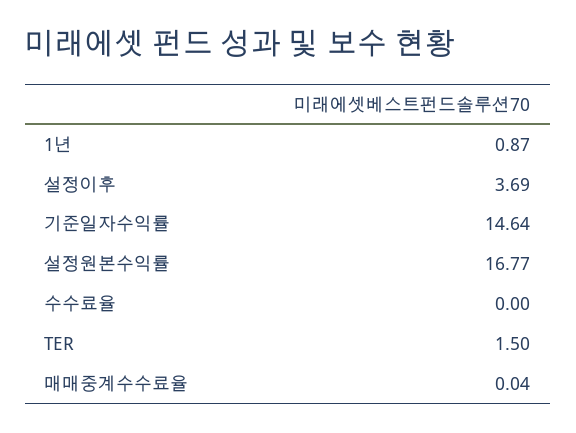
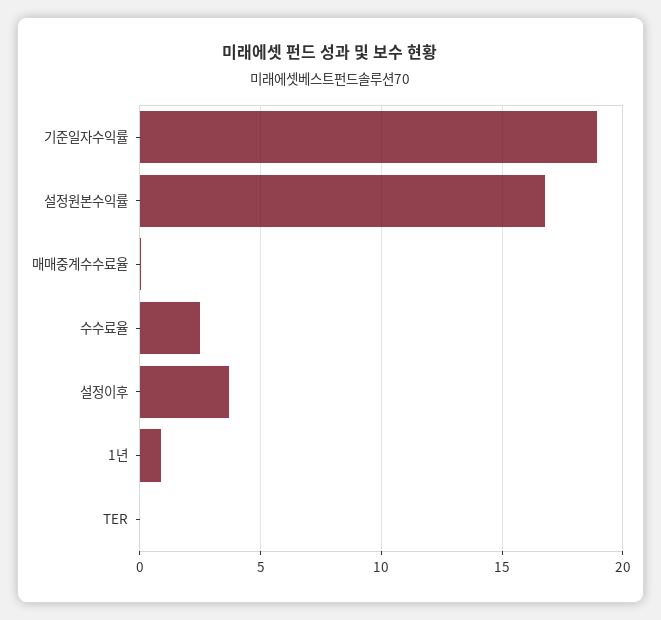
기준일자수익률: 14.64 -> 19
수수료율: 0 -> 2.5
TER: 1.5 -> 0

